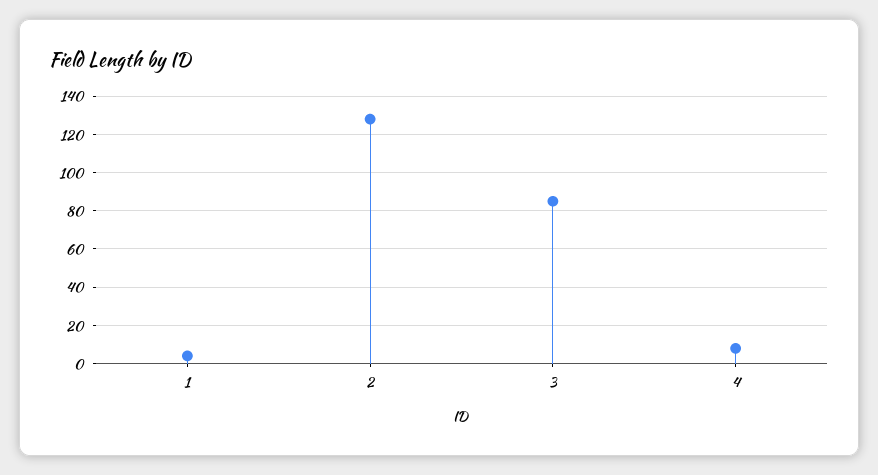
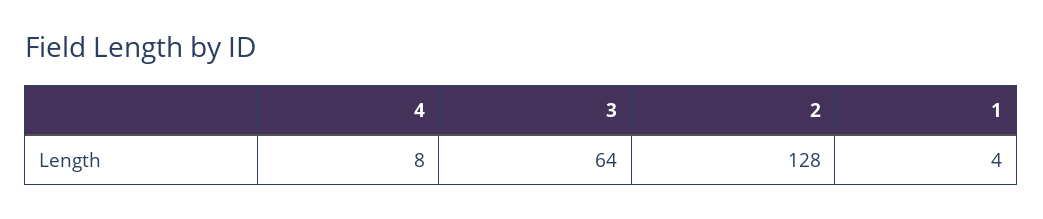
3: 85 -> 64

